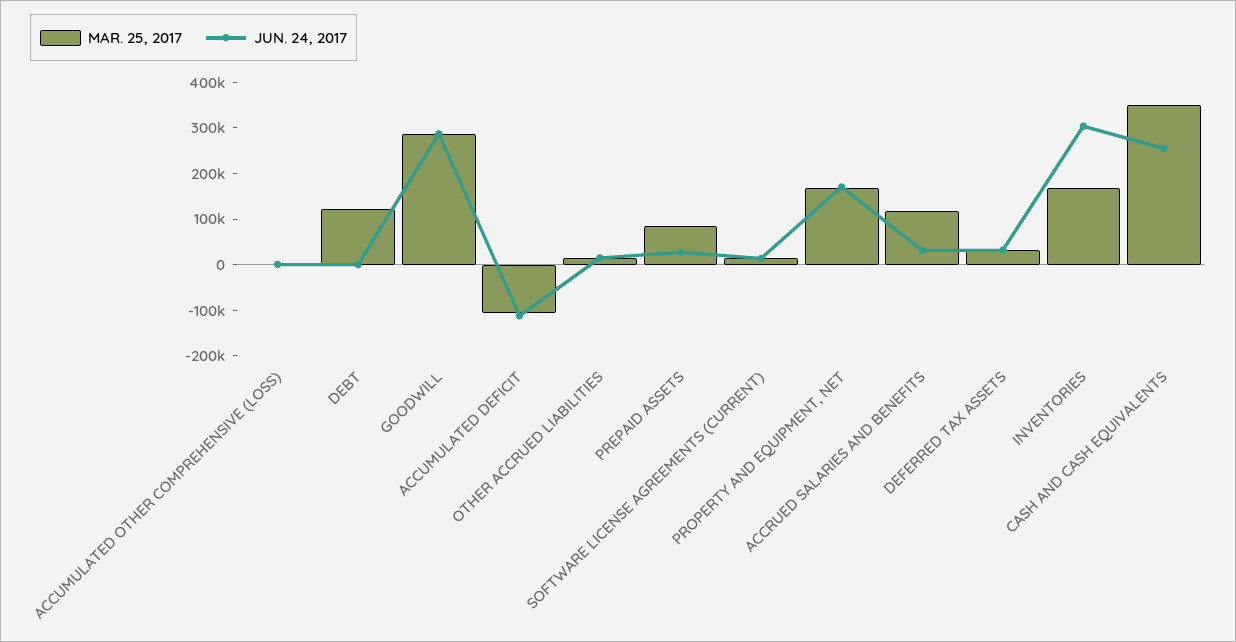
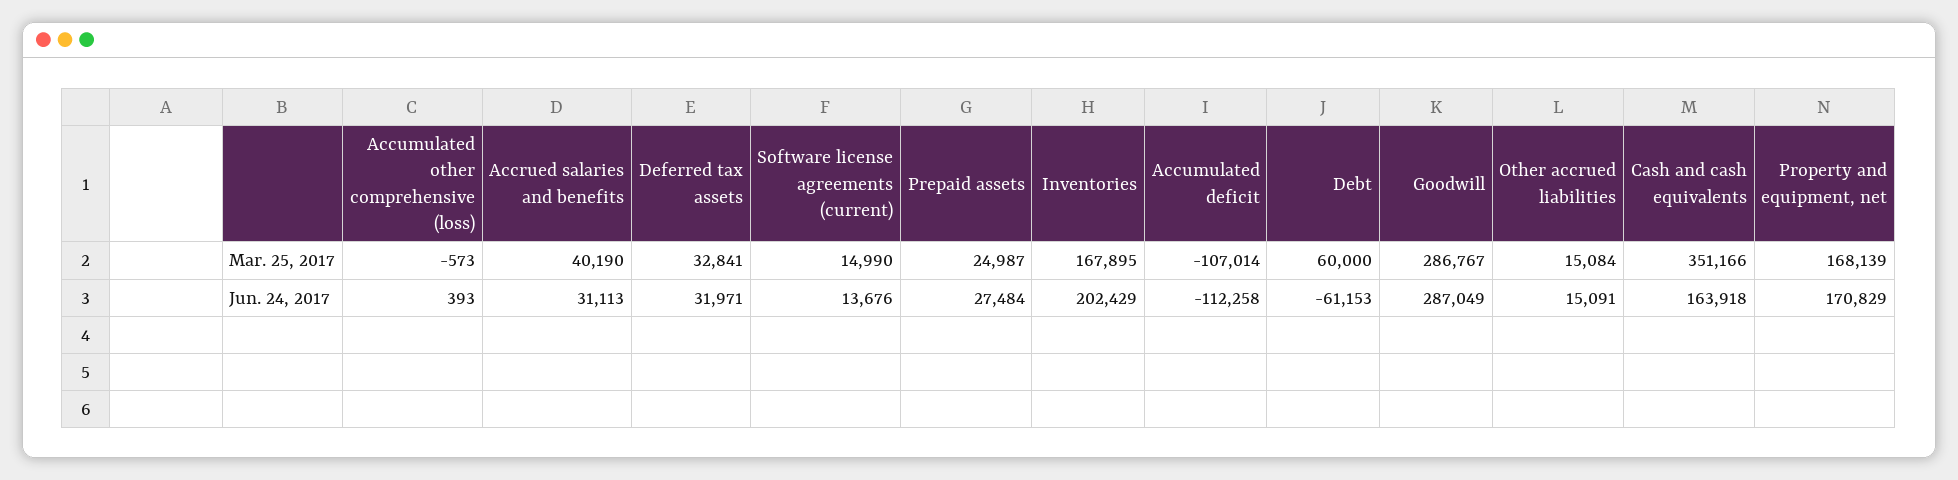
MAR. 25, 2017, DEBT: 120000 -> 60000
JUN. 24, 2017, DEBT: 0 -> -61153
MAR. 25, 2017, PREPAID ASSETS: 80000 -> 24987
MAR. 25, 2017, ACCRUED SALARIES AND BENEFITS: 120000 -> 40190
JUN. 24, 2017, INVENTORIES: 300000 -> 202429
JUN. 24, 2017, CASH AND CASH EQUIVALENTS: 260000 -> 163918

